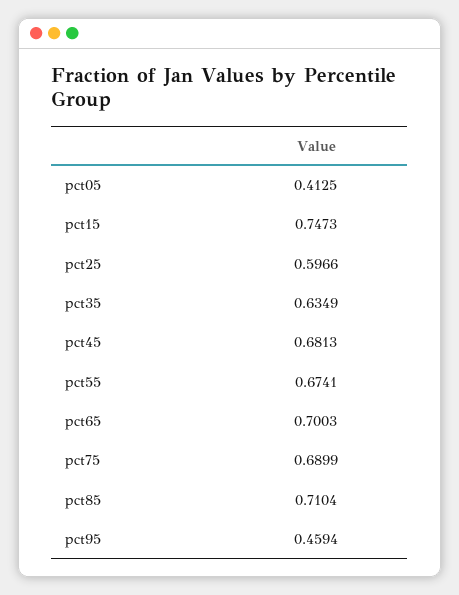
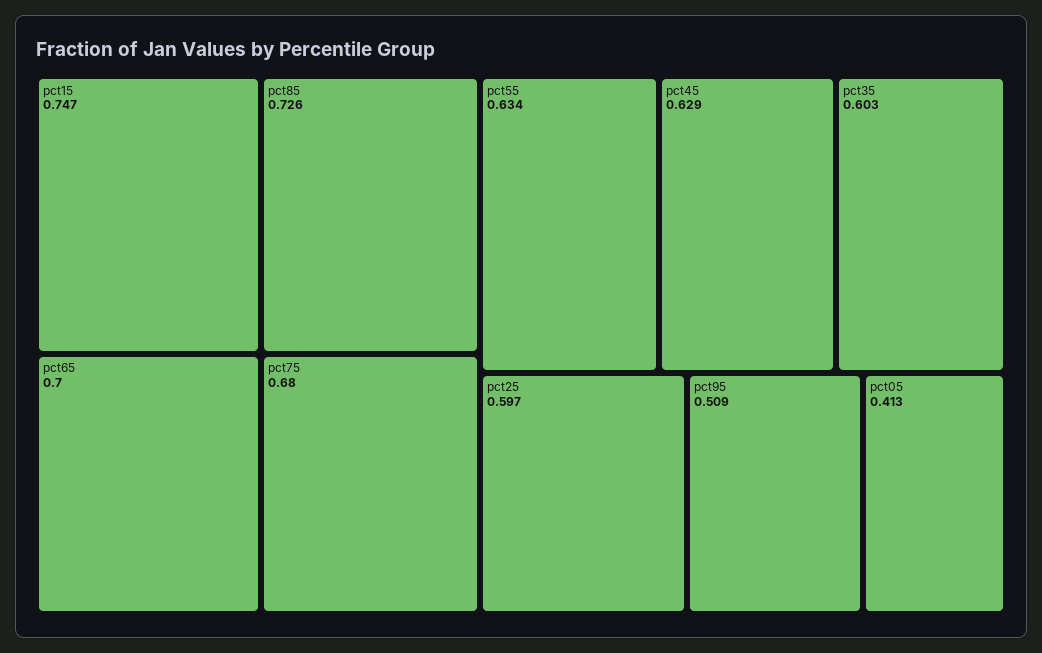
pct35: 0.6349 -> 0.603
pct45: 0.6813 -> 0.629
pct55: 0.6741 -> 0.634
pct75: 0.6899 -> 0.68
pct85: 0.7104 -> 0.726
pct95: 0.4594 -> 0.509

